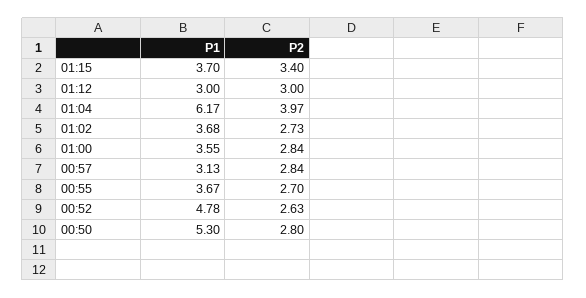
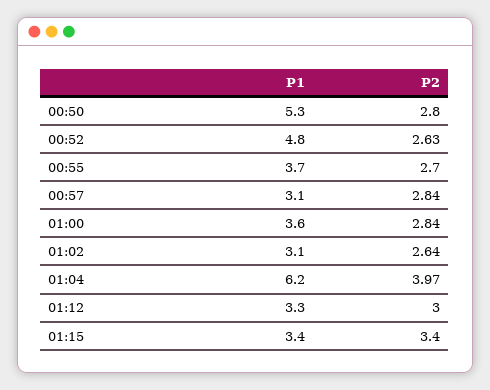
P1, 01:15: 3.7 -> 3.4
P1, 01:12: 3 -> 3.3
P1, 01:02: 3.68 -> 3.1
P2, 01:02: 2.73 -> 2.64

